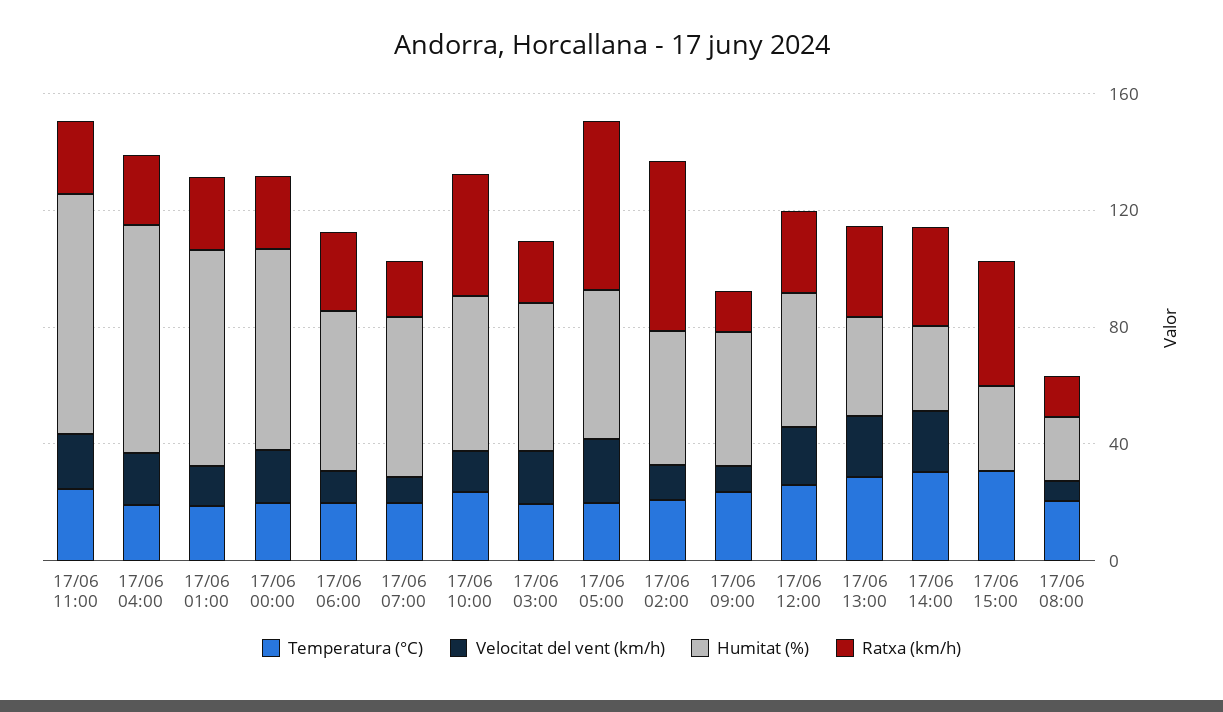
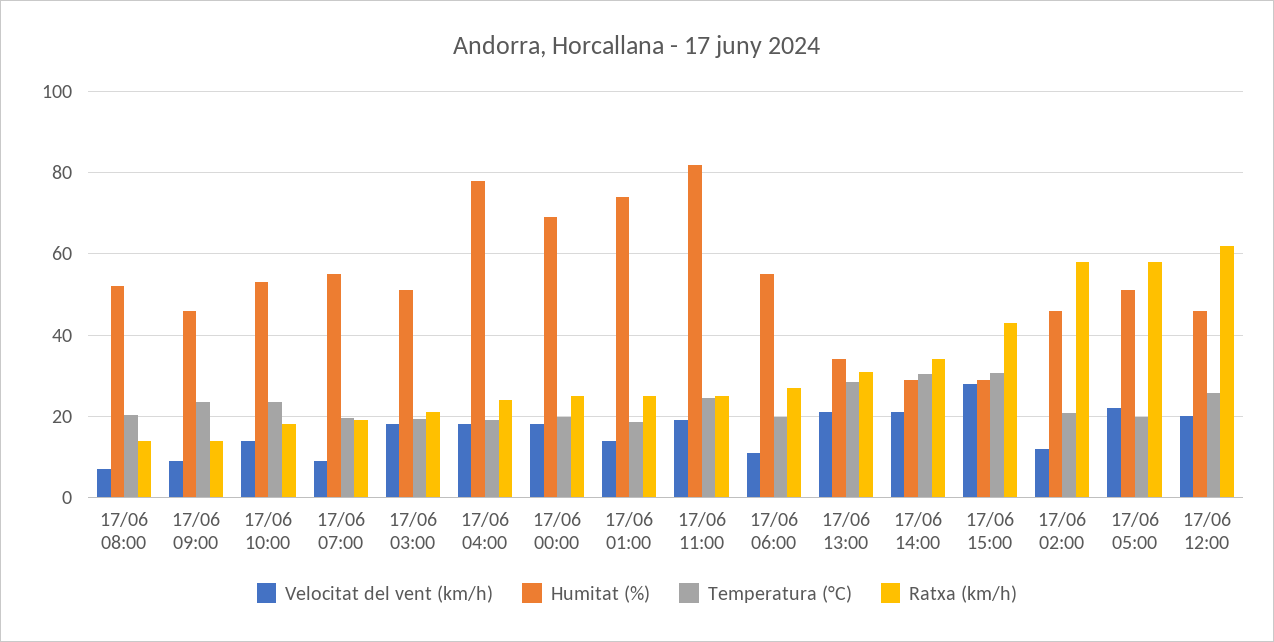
Ratxa (km/h), 17/06 10:00: 40 -> 18
Ratxa (km/h), 17/06 12:00: 30 -> 62
Velocitat del vent (km/h), 17/06 15:00: 0 -> 28
Humitat (%), 17/06 08:00: 20 -> 52

